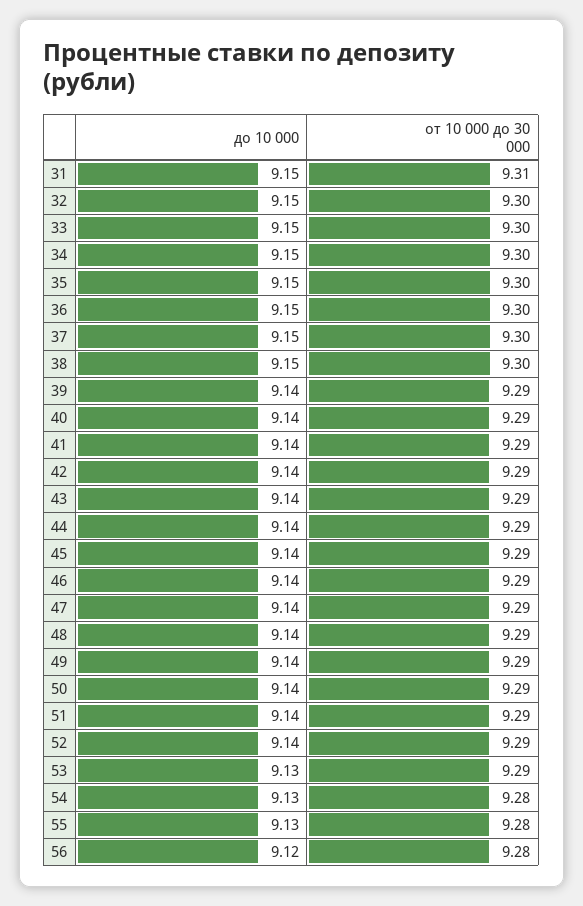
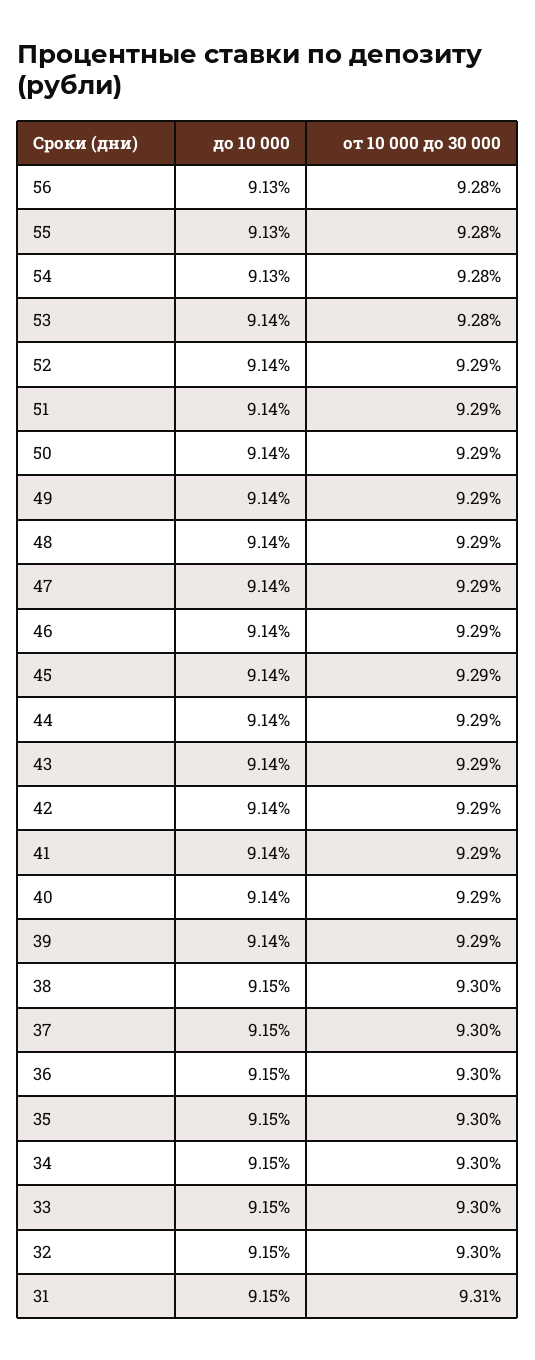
до 10 000, 53: 9.13 -> 9.14
от 10 000 до 30 000, 53: 9.29 -> 9.28
до 10 000, 56: 9.12 -> 9.13

